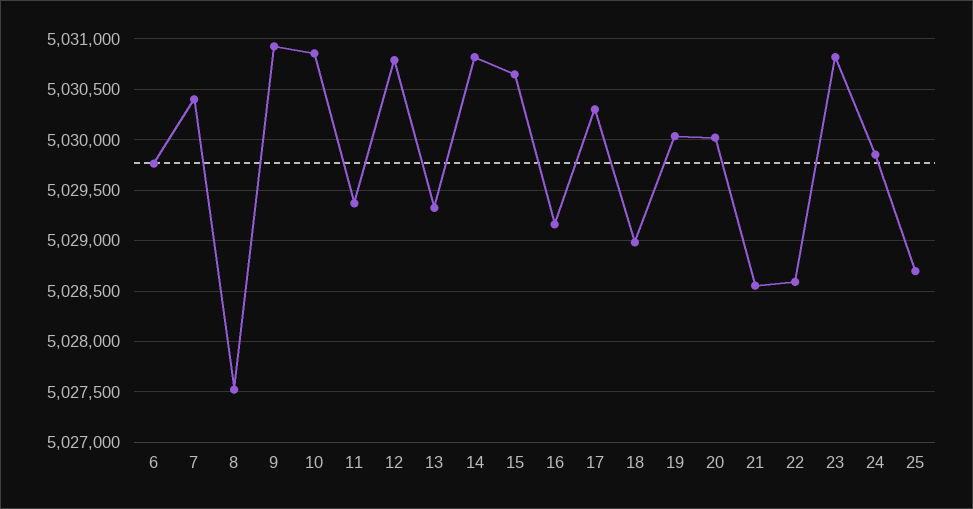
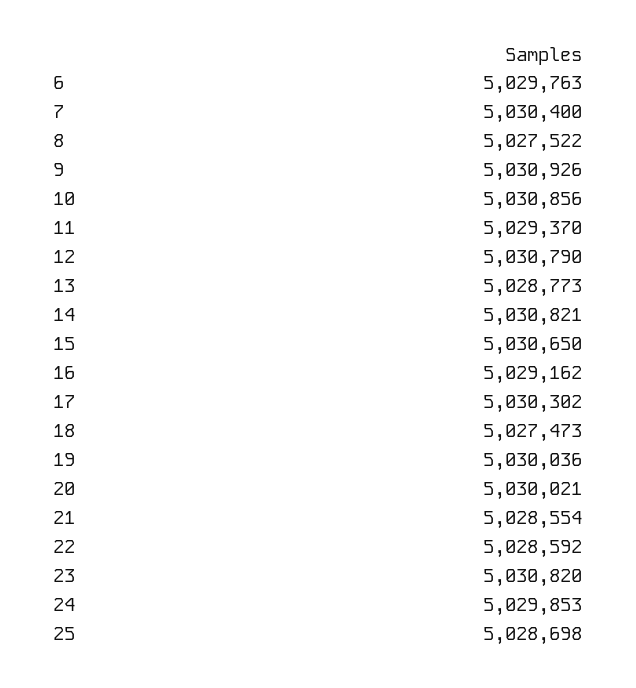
13: 5029300 -> 5028773
18: 5029000 -> 5027473

